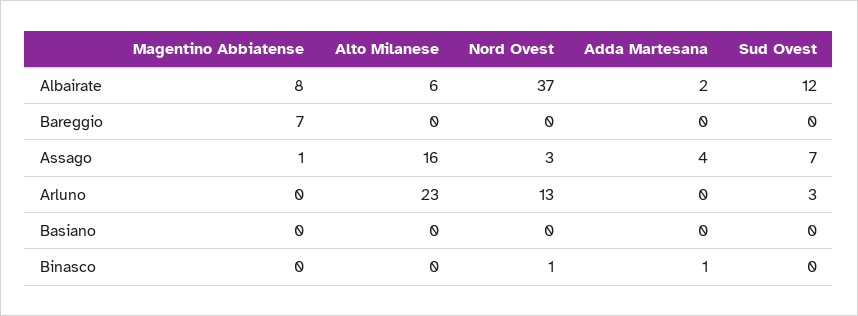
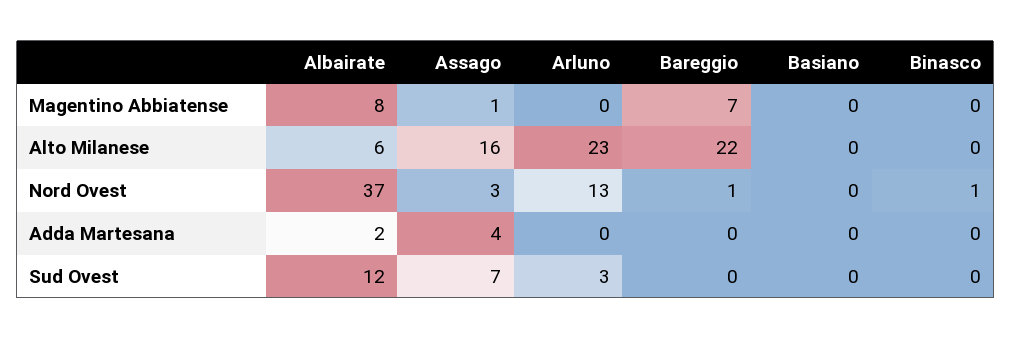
Alto Milanese, Bareggio: 0 -> 22
Nord Ovest, Bareggio: 0 -> 1
Adda Martesana, Binasco: 1 -> 0

